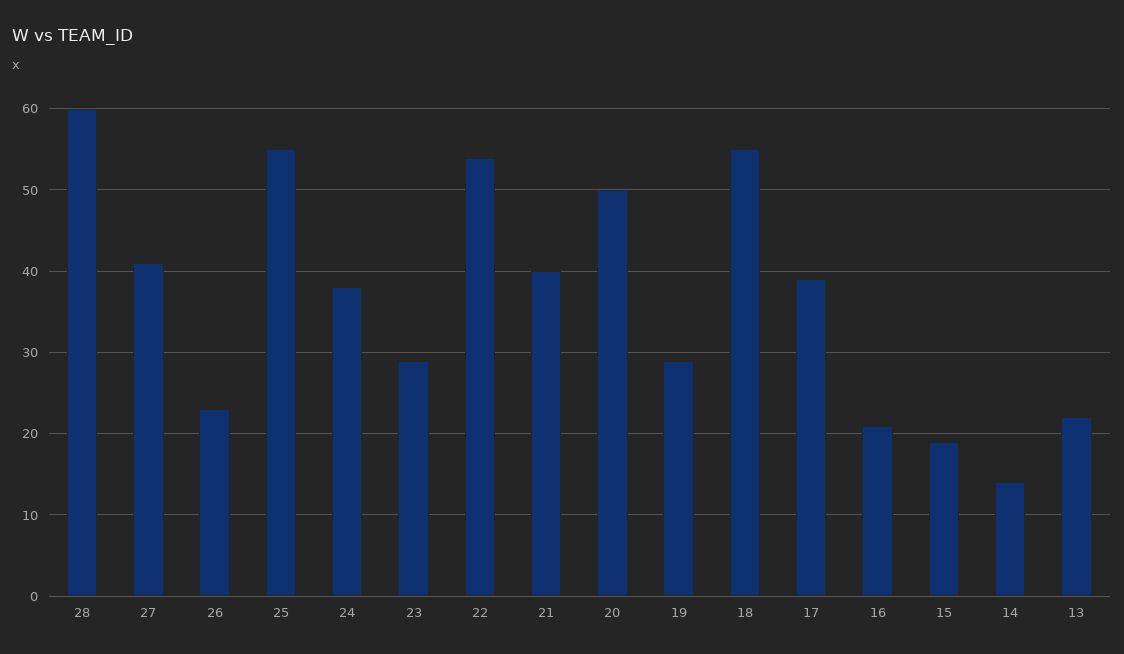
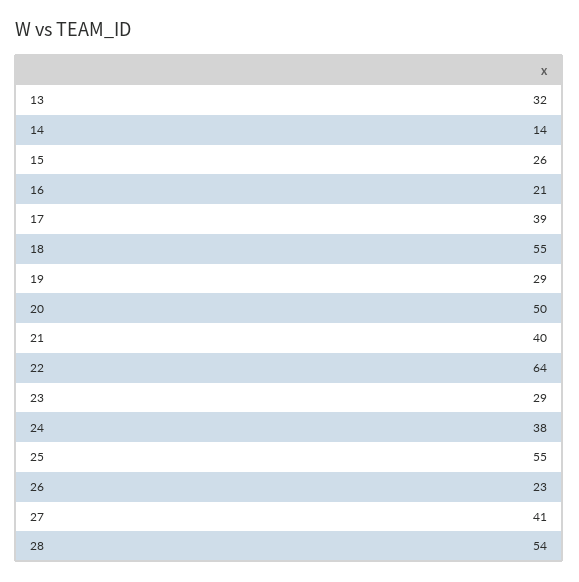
28: 60 -> 54
22: 54 -> 64
15: 19 -> 26
13: 22 -> 32

